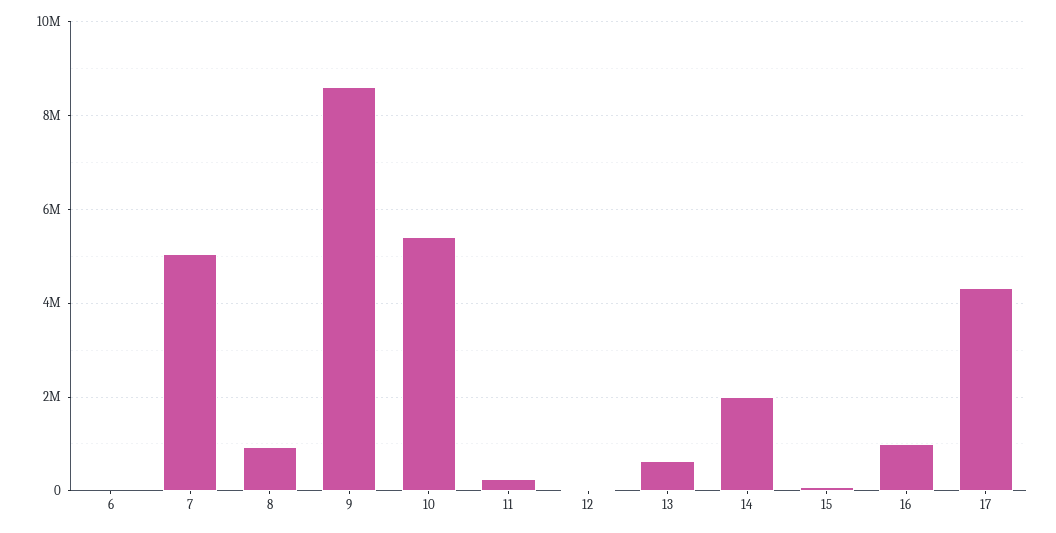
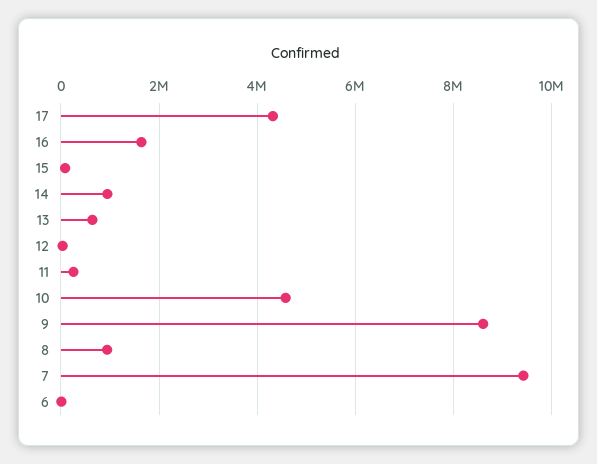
7: 5000000 -> 9400000
10: 5400000 -> 4600000
14: 2000000 -> 1000000
16: 1000000 -> 1600000

